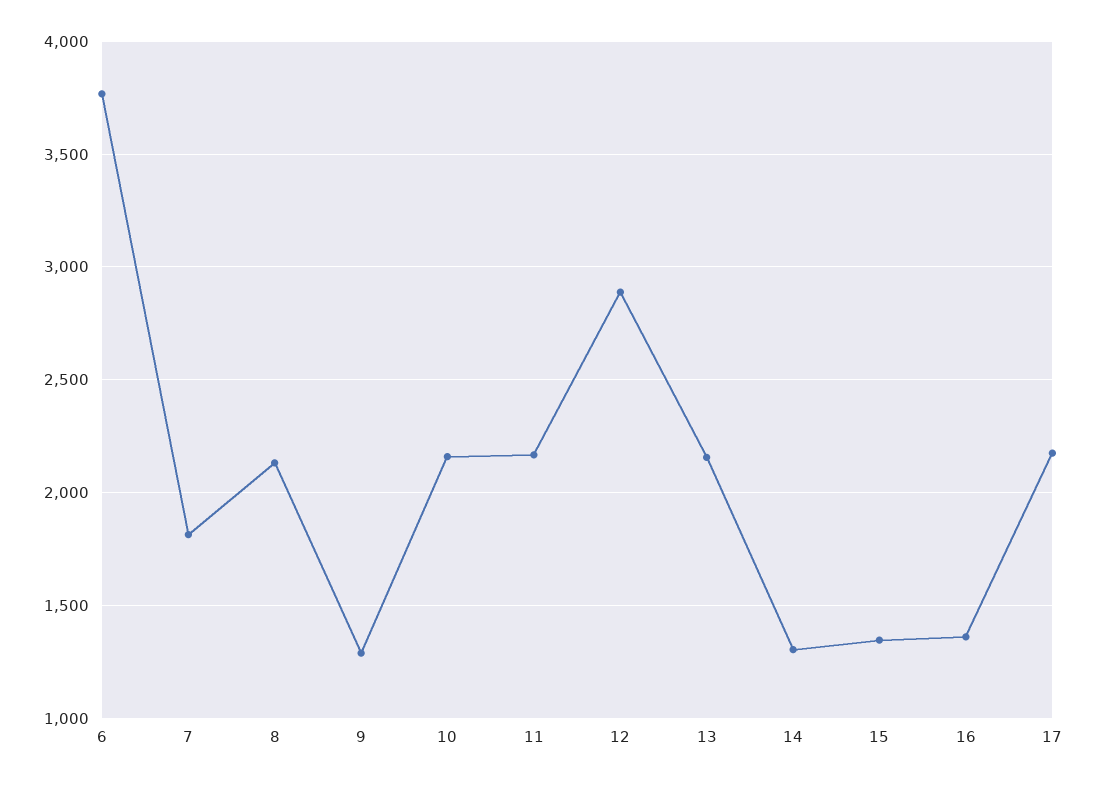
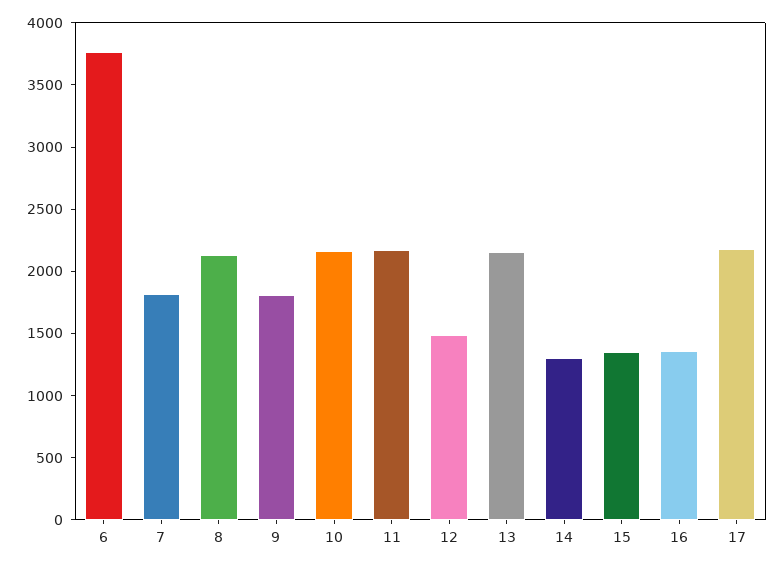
9: 1300 -> 1800
12: 2900 -> 1500

